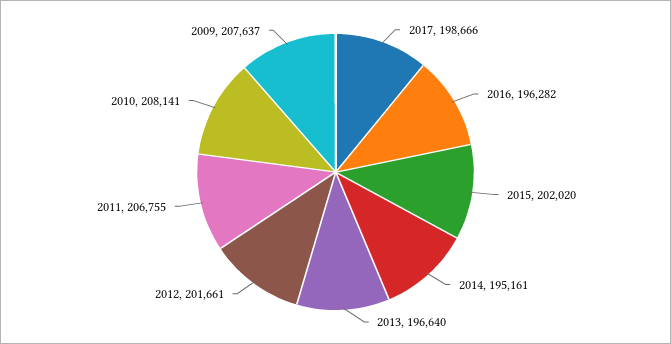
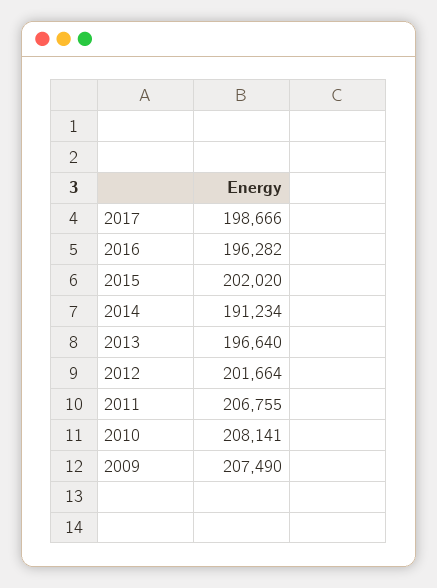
2014: 195161 -> 191234
2012: 201661 -> 201664
2009: 207637 -> 207490

